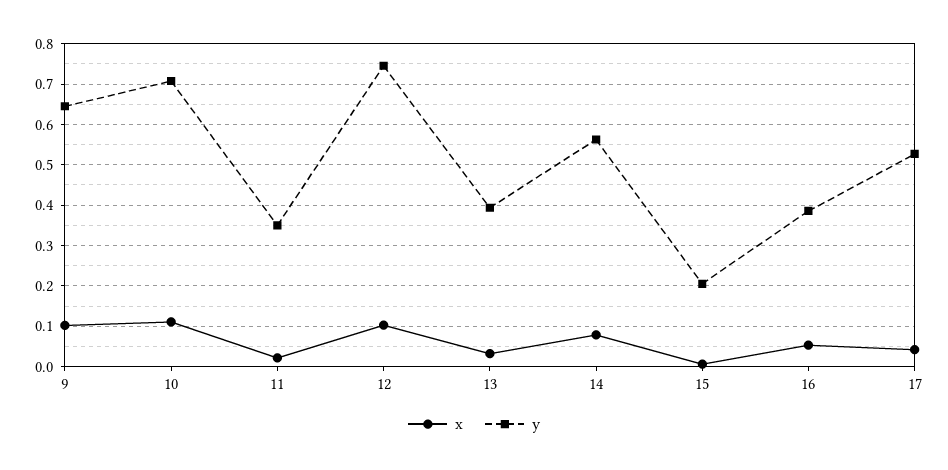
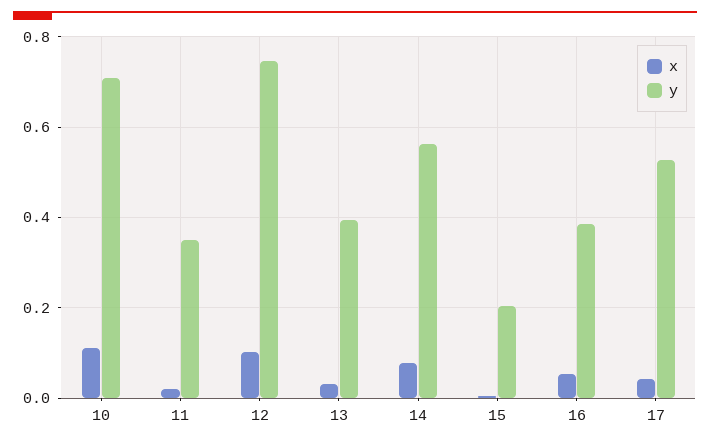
x, 9: 0.1 -> none
y, 9: 0.64 -> none

